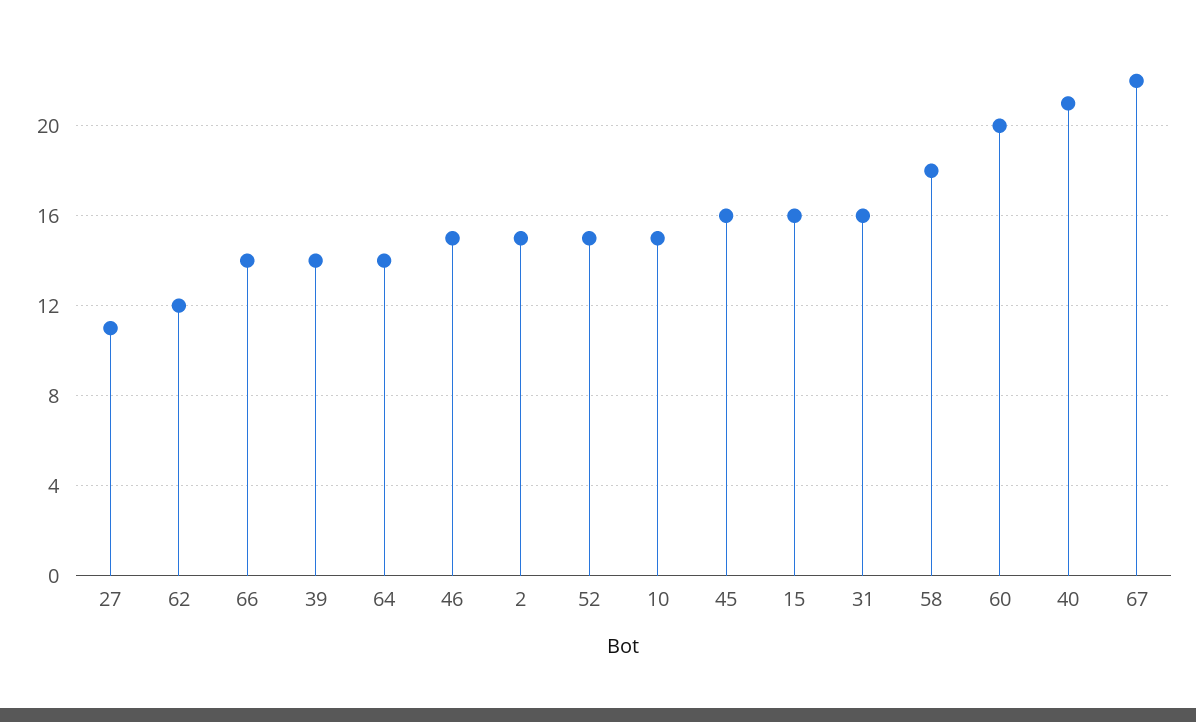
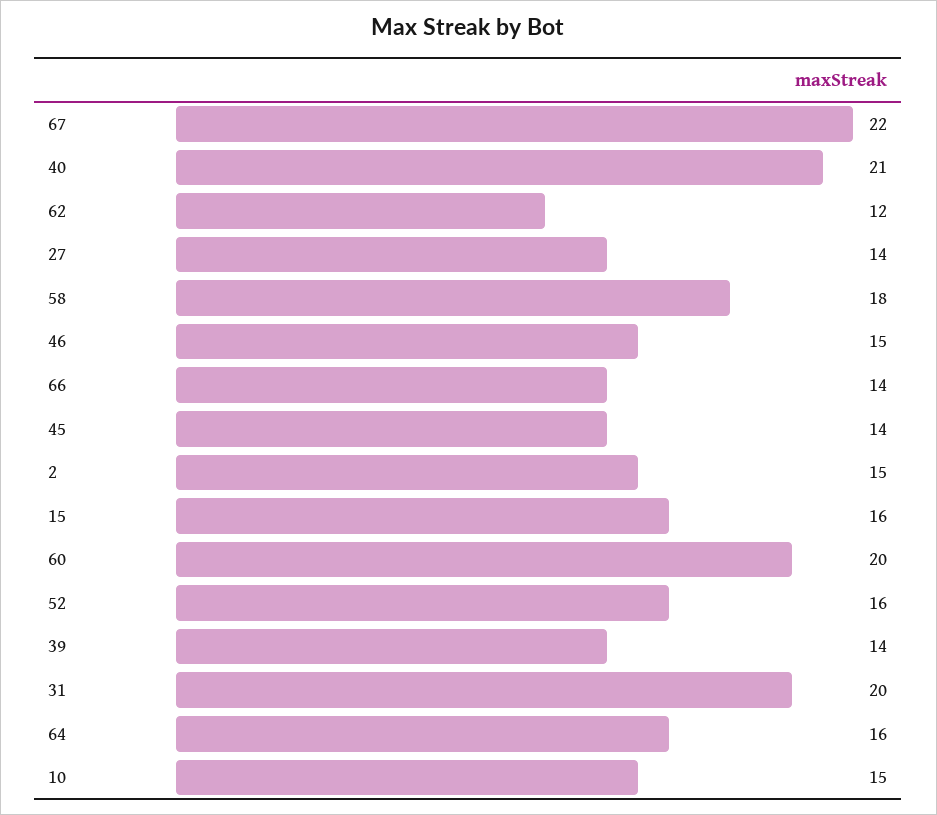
27: 11 -> 14
64: 14 -> 16
52: 15 -> 16
45: 16 -> 14
31: 16 -> 20

